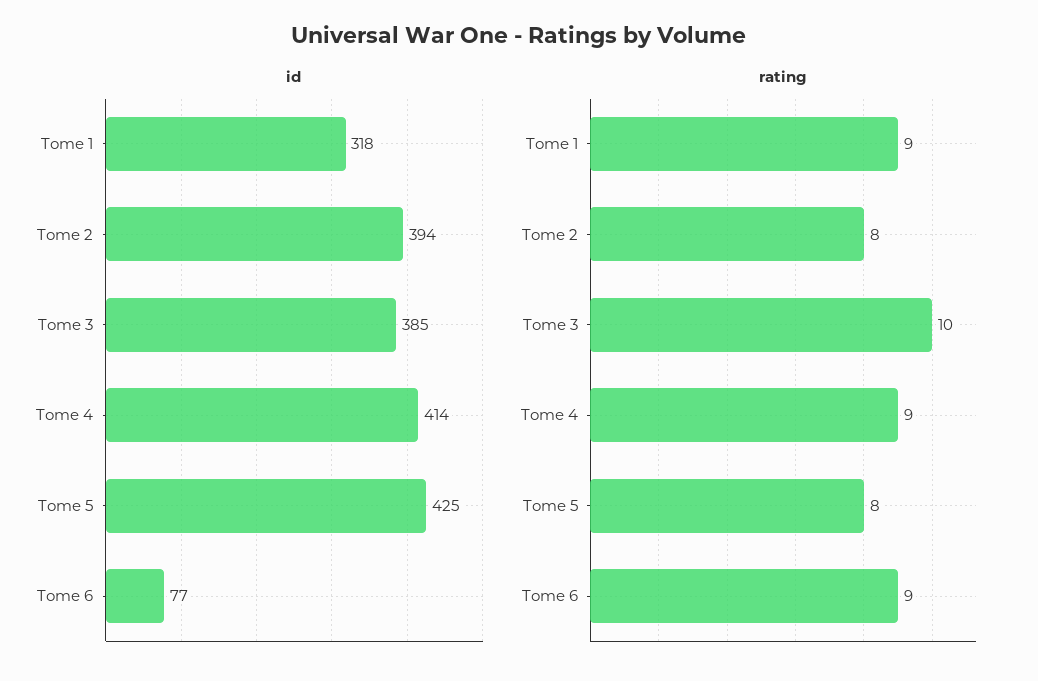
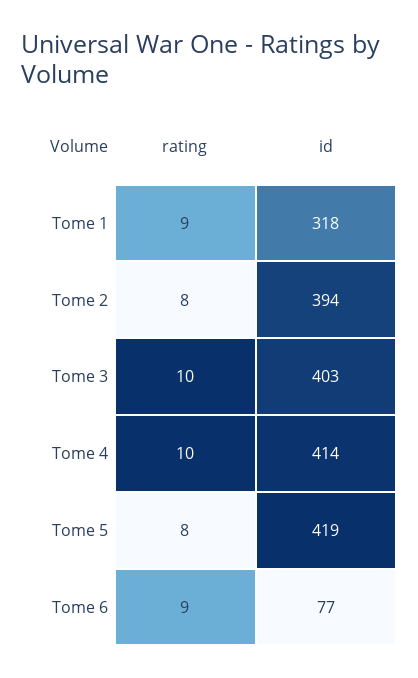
id, Tome 3: 385 -> 403
id, Tome 5: 425 -> 419
rating, Tome 4: 9 -> 10

